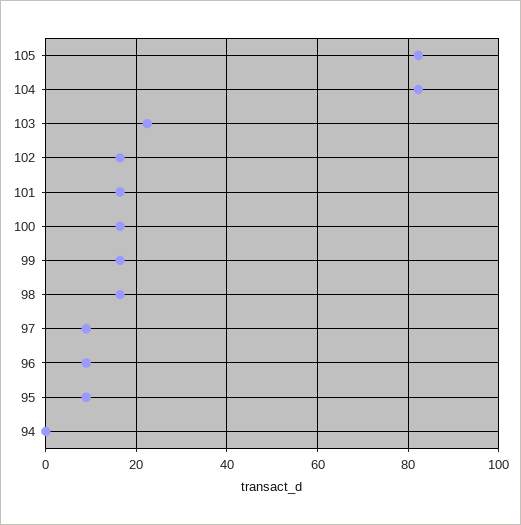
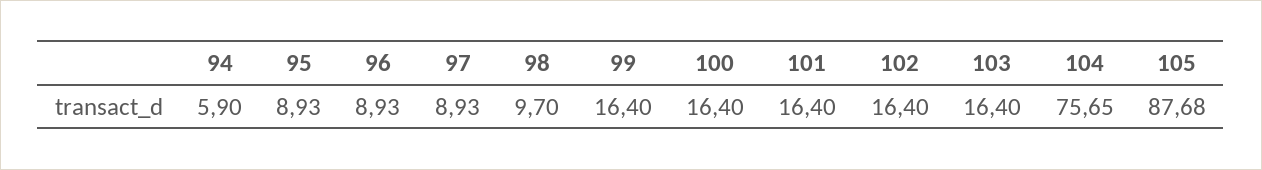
105: 82 -> 87.68
104: 82 -> 75.65
103: 22 -> 16.4
98: 16 -> 9.7
94: 0 -> 5.9

